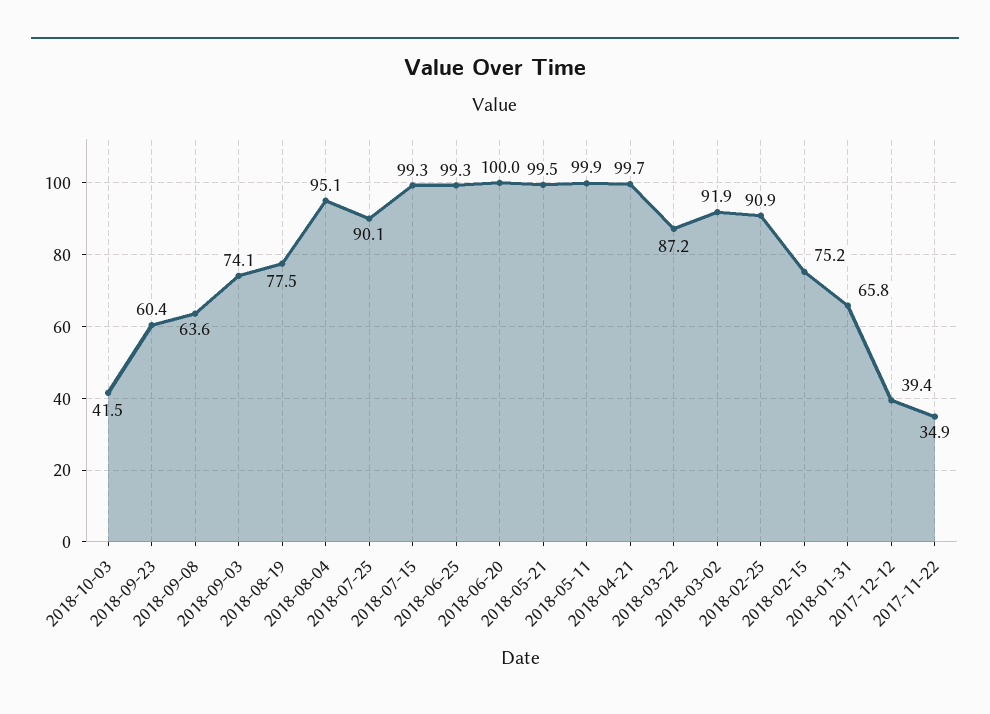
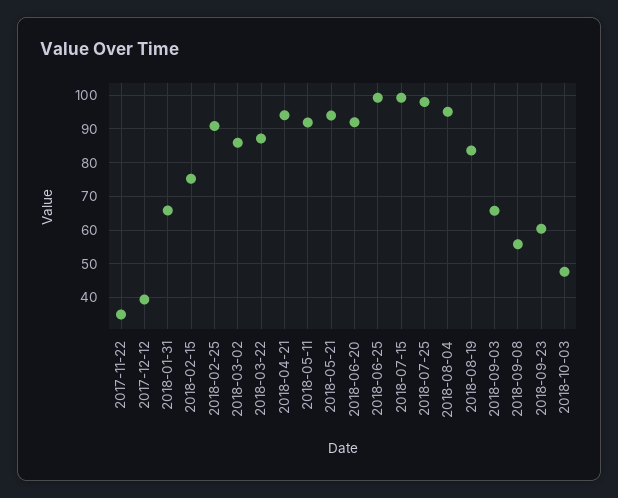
2018-10-03: 41.5 -> 48
2018-09-08: 63.6 -> 56
2018-09-03: 74.1 -> 66
2018-08-19: 77.5 -> 84
2018-07-25: 90.1 -> 98
2018-06-20: 100 -> 92
2018-05-21: 99.5 -> 94
2018-05-11: 99.9 -> 92
2018-04-21: 99.7 -> 94
2018-03-02: 91.9 -> 86

